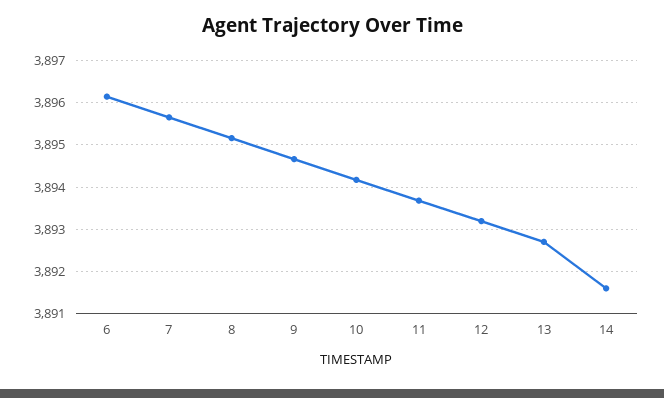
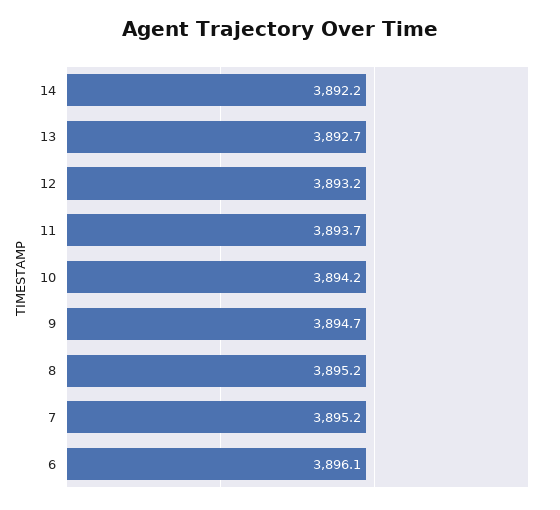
7: 3895.6 -> 3895.2
14: 3891.6 -> 3892.2

